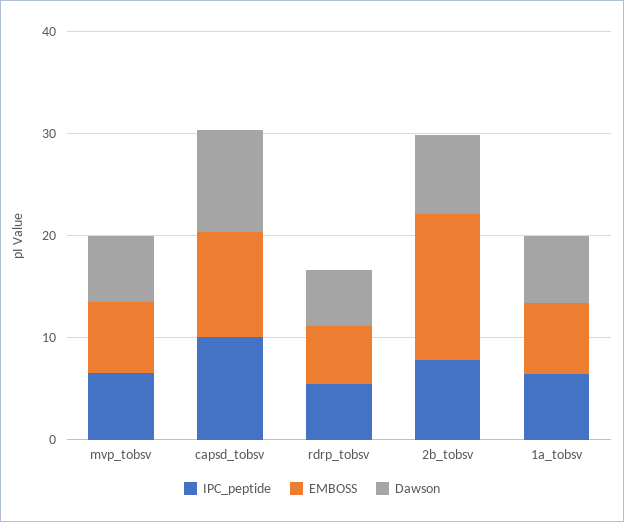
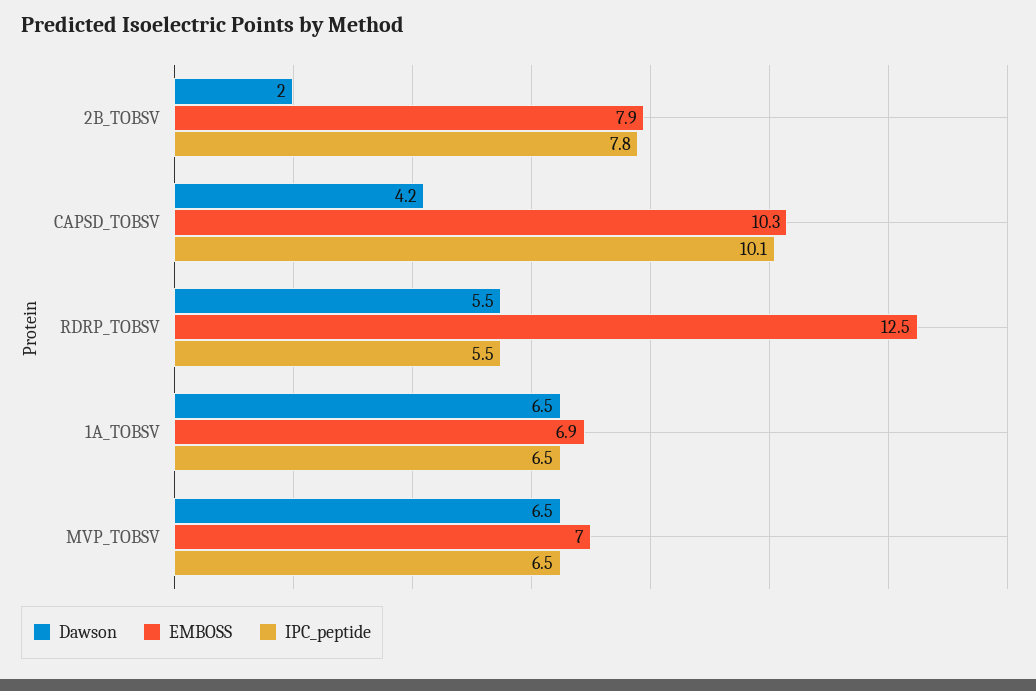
Dawson, capsd_tobsv: 10 -> 4.2
EMBOSS, rdrp_tobsv: 6 -> 12.5
EMBOSS, 2b_tobsv: 14 -> 7.9
Dawson, 2b_tobsv: 8 -> 2

